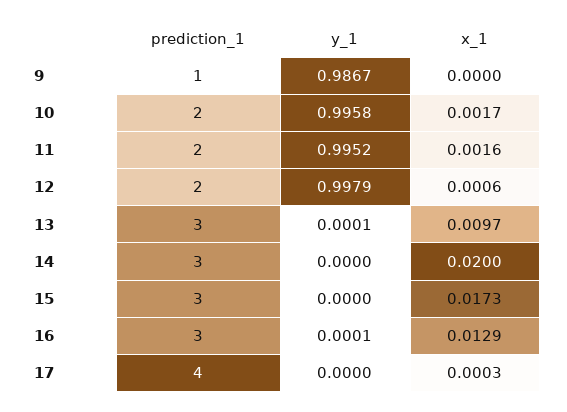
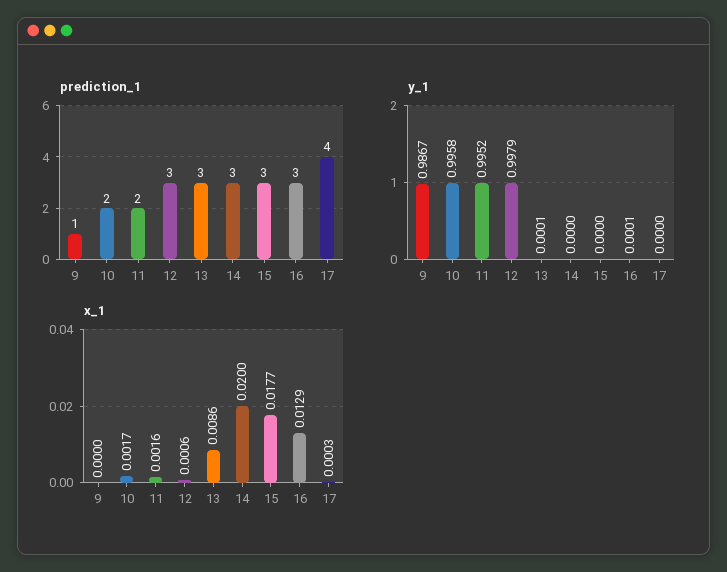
prediction_1, 12: 2 -> 3
x_1, 13: 0.0097 -> 0.0086
x_1, 15: 0.0173 -> 0.0177

